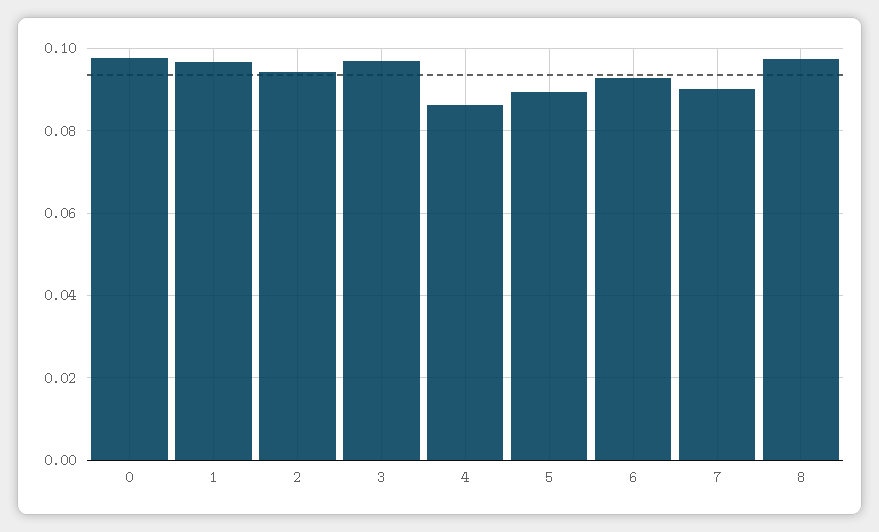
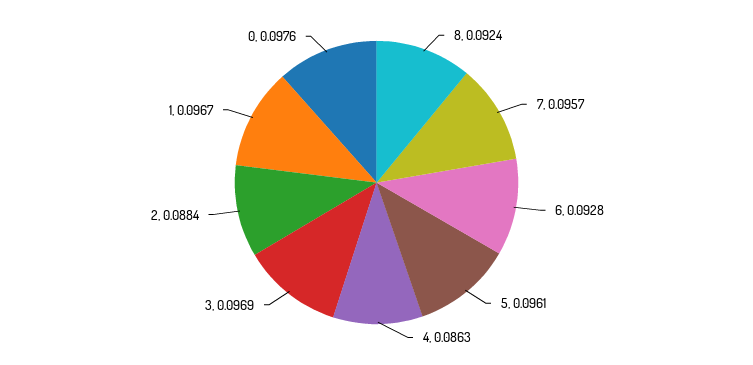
2: 0.094 -> 0.0884
5: 0.09 -> 0.0961
7: 0.09 -> 0.0957
8: 0.098 -> 0.0924

